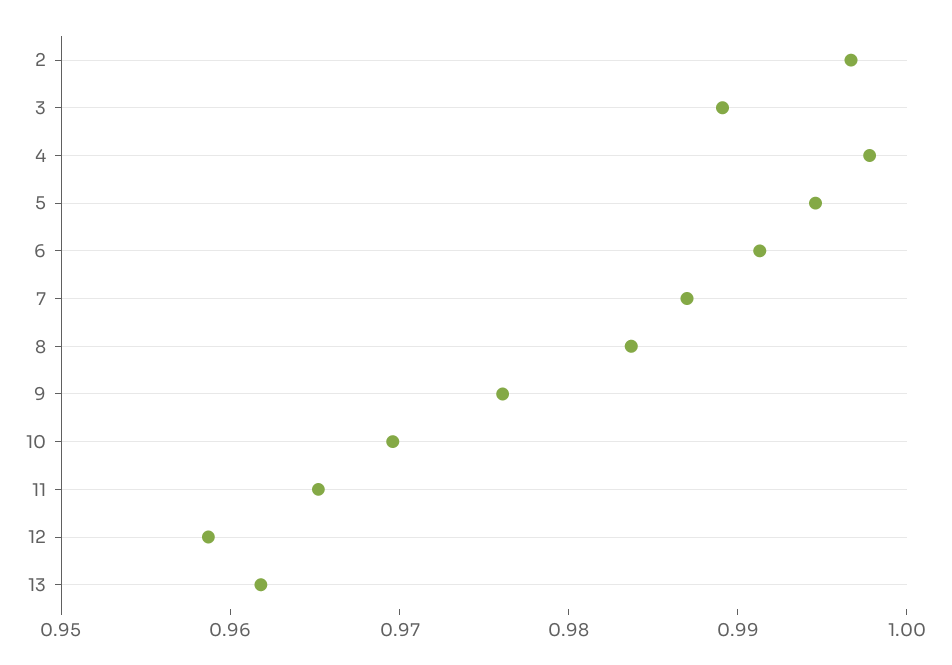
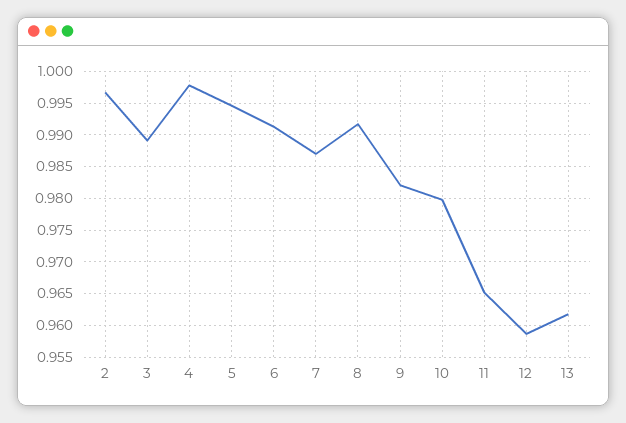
8: 0.984 -> 0.992
9: 0.976 -> 0.982
10: 0.97 -> 0.98

